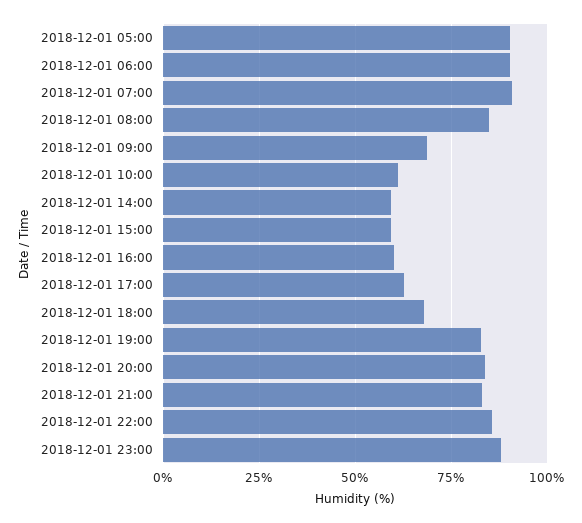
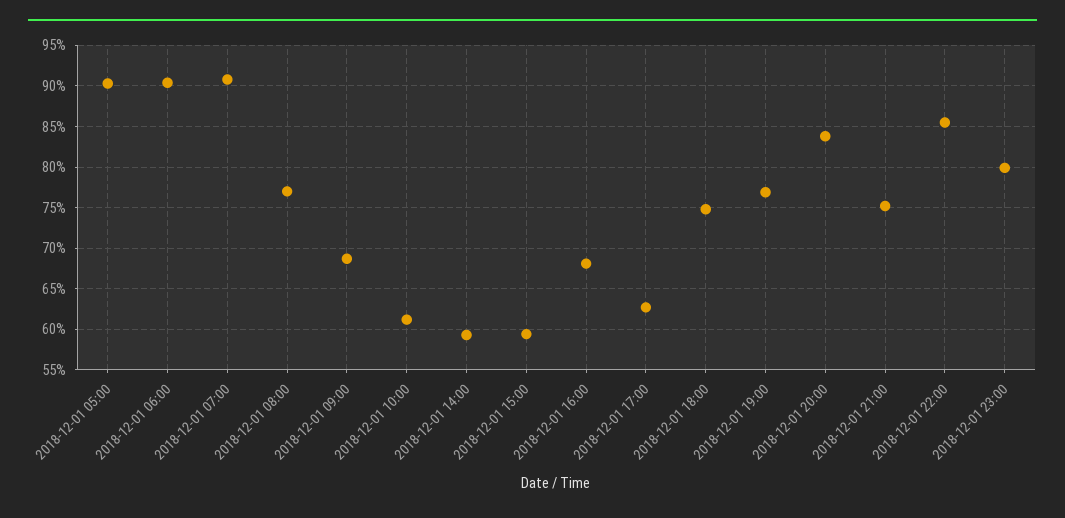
2018-12-01 08:00: 85 -> 77
2018-12-01 16:00: 60 -> 68
2018-12-01 18:00: 67.5 -> 75
2018-12-01 19:00: 82.5 -> 77
2018-12-01 21:00: 82.5 -> 75
2018-12-01 23:00: 87.5 -> 80

